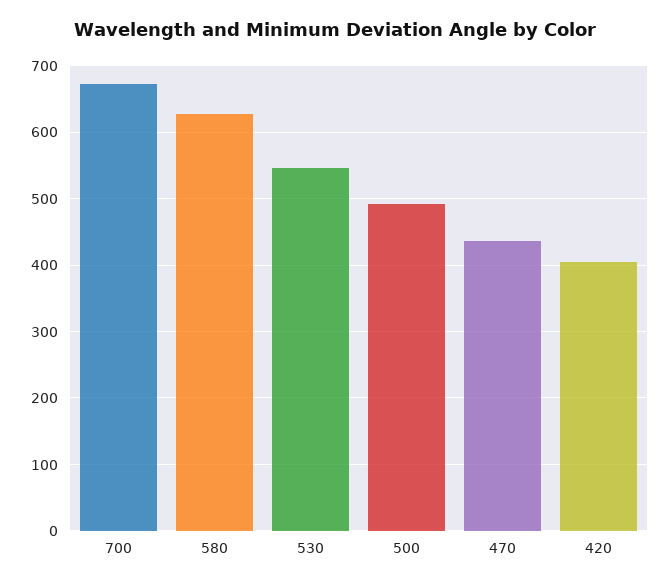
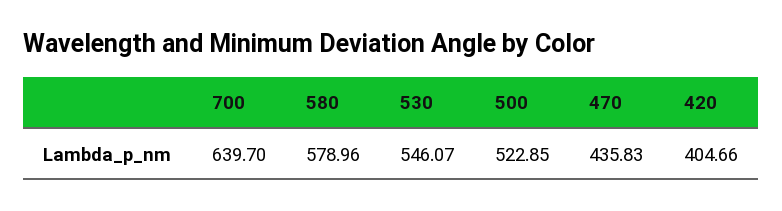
700: 670 -> 639.7
580: 630 -> 578.96
500: 490 -> 522.85

